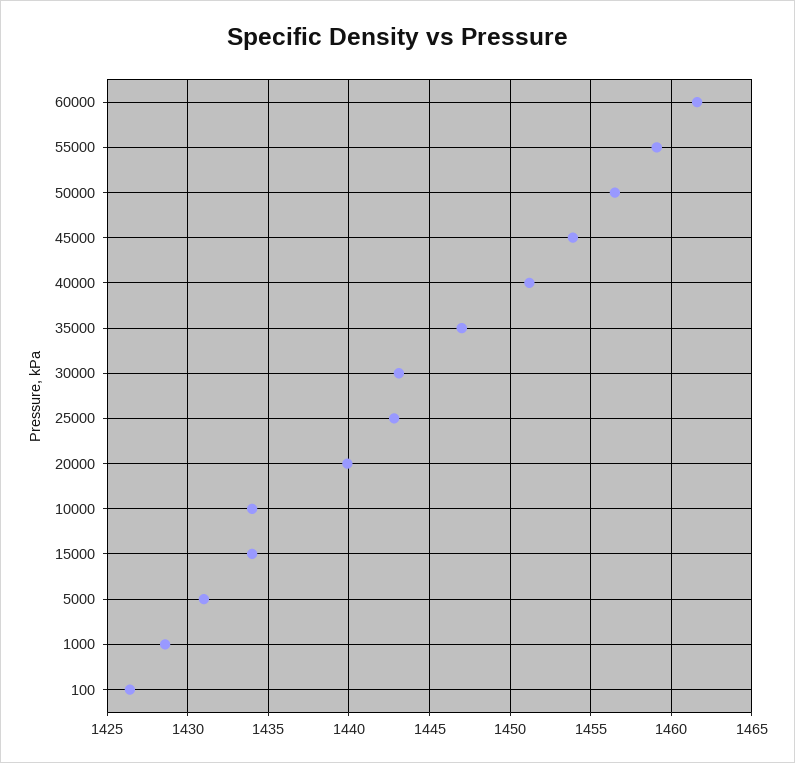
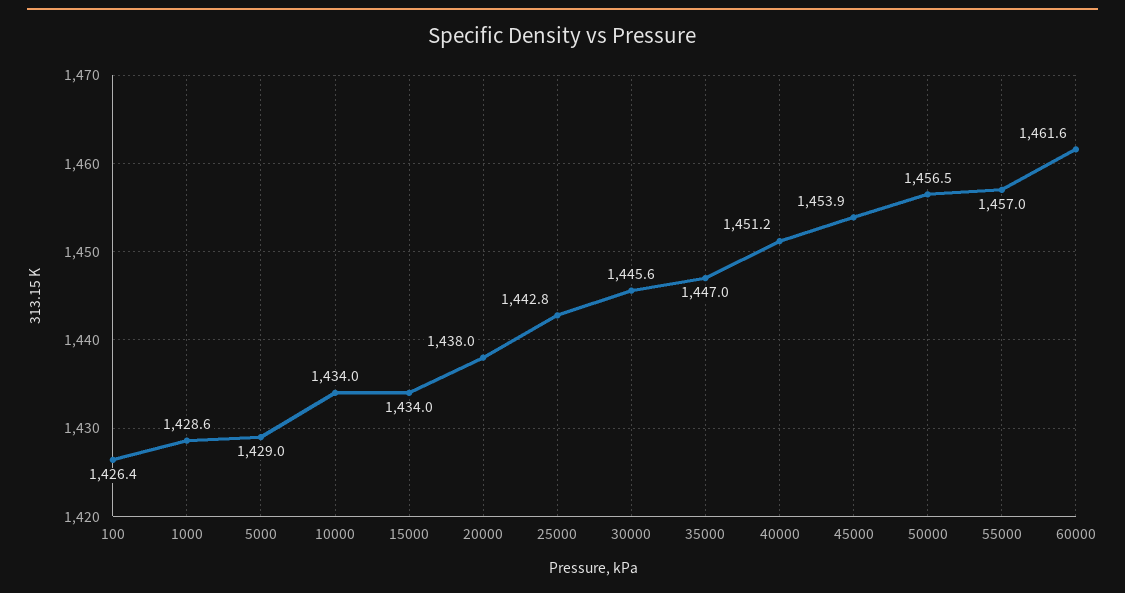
55000: 1459 -> 1457
30000: 1443 -> 1445.6
20000: 1440 -> 1438
5000: 1431 -> 1429

